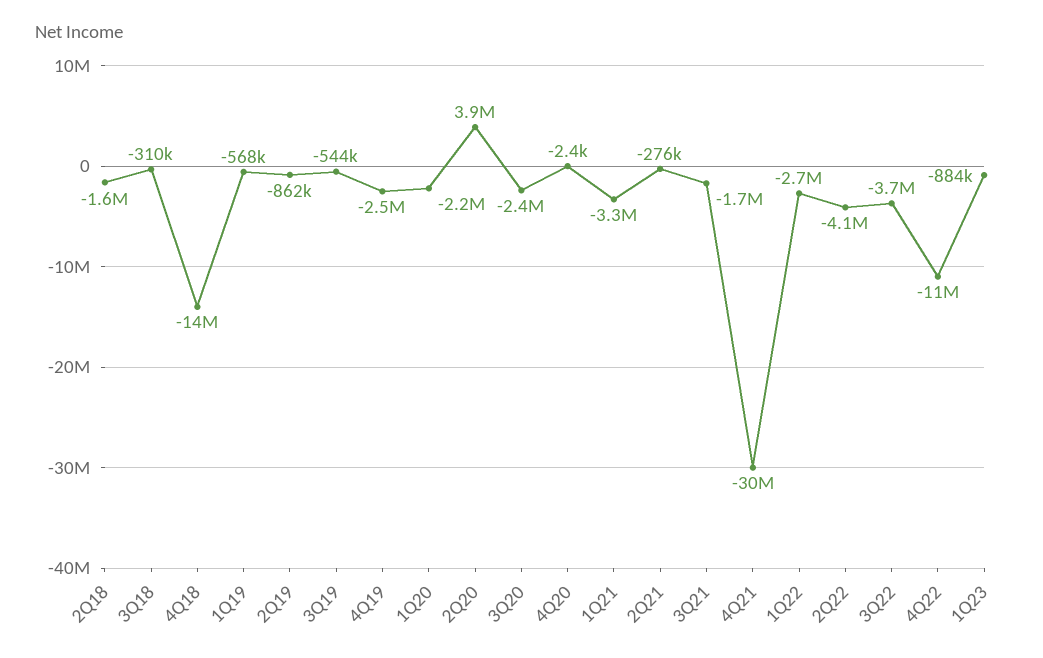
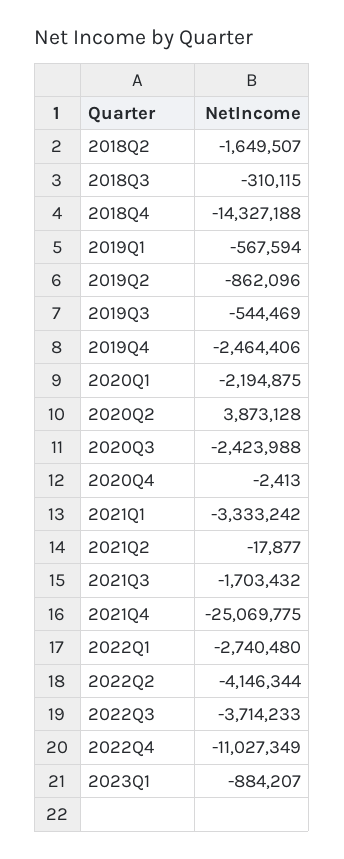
2Q21: -276000 -> -17877
4Q21: -30000000 -> -25069775

